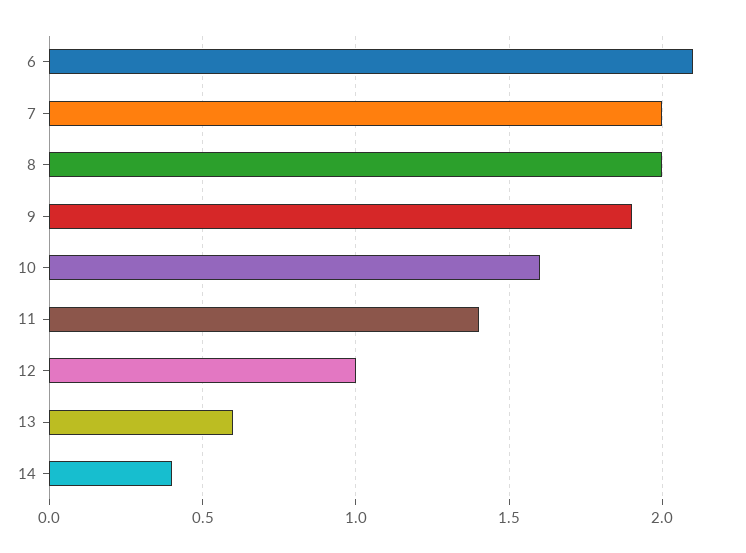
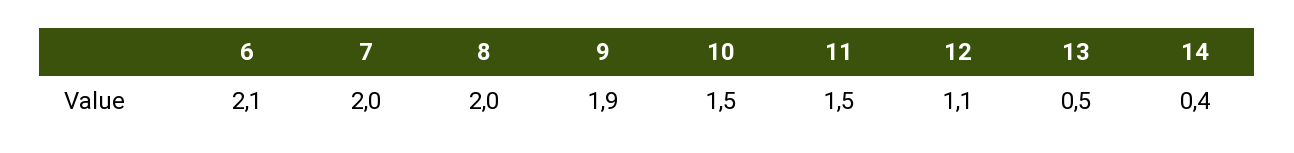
10: 1.6 -> 1.5
11: 1.4 -> 1.5
12: 1 -> 1.1
13: 0.6 -> 0.5

